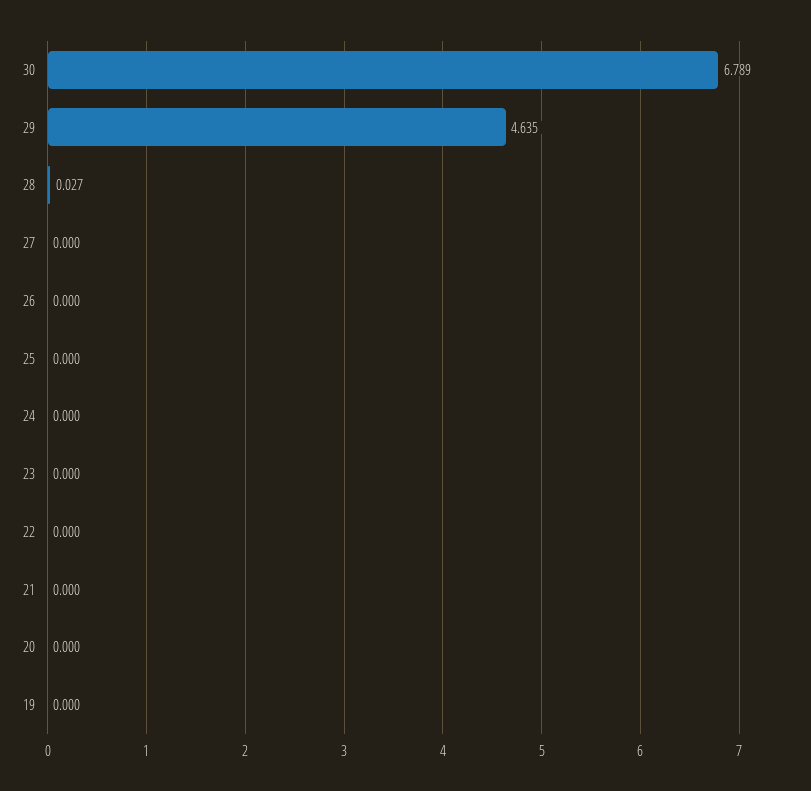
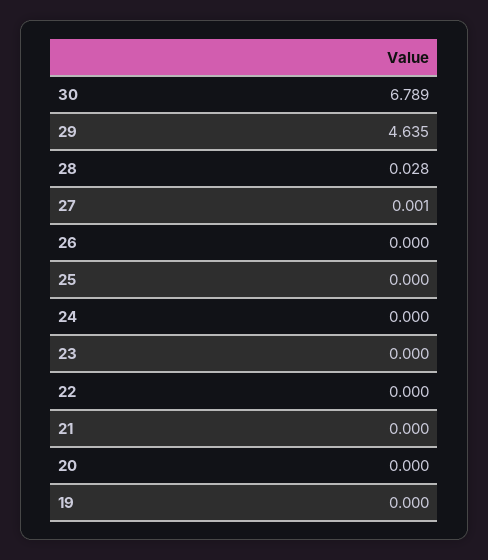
28: 0.027 -> 0.028
27: 0 -> 0.001

